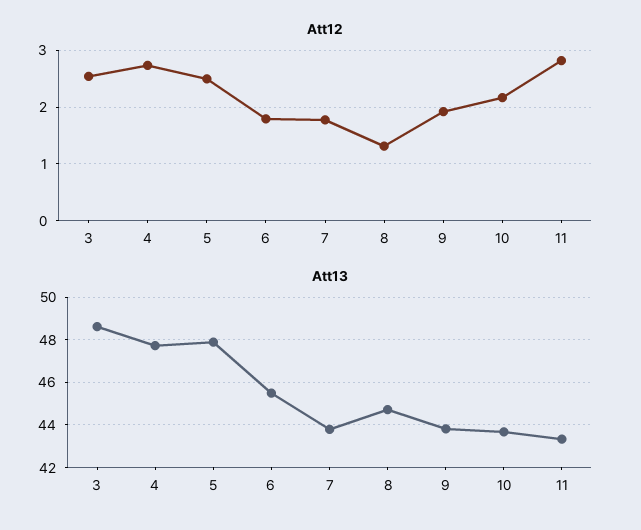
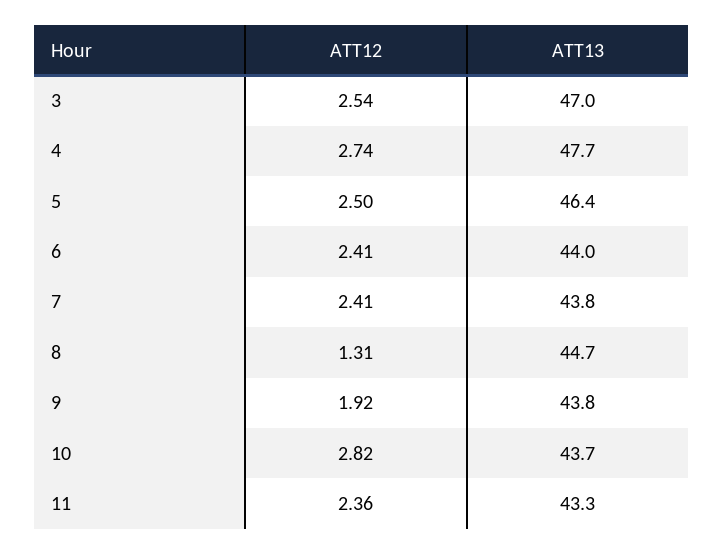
Att12, 6: 1.8 -> 2.41
Att12, 7: 1.8 -> 2.41
Att12, 10: 2.2 -> 2.82
Att12, 11: 2.8 -> 2.36
Att13, 3: 48.5 -> 47
Att13, 5: 48 -> 46.4
Att13, 6: 45.5 -> 44

